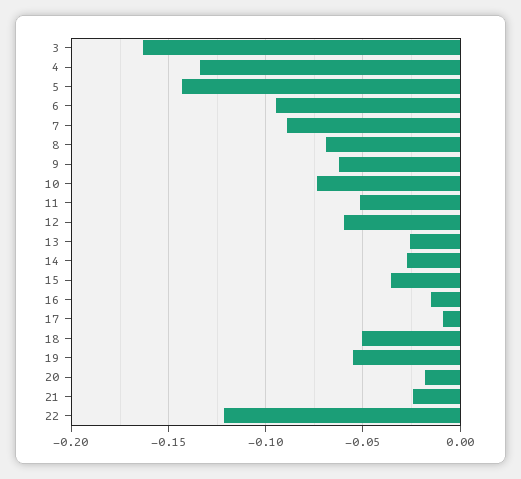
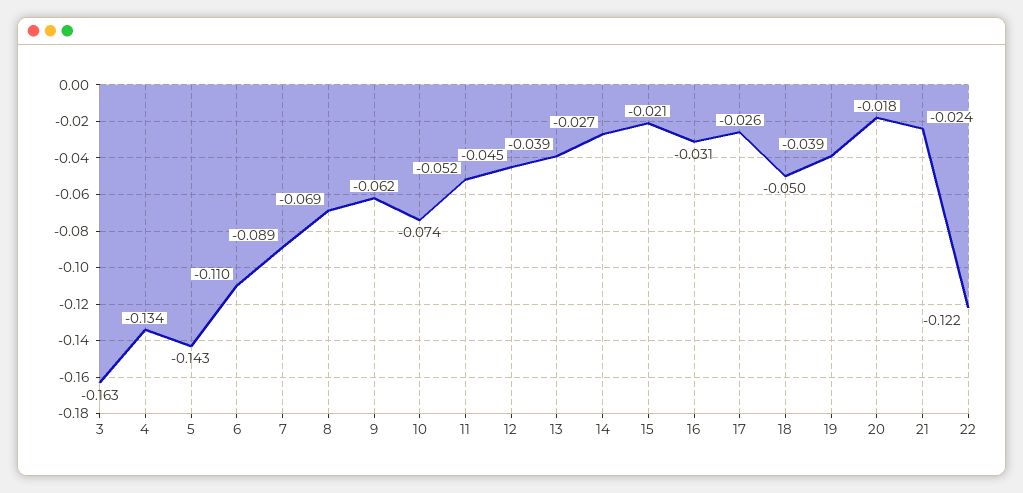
6: -0.095 -> -0.11
12: -0.06 -> -0.045
13: -0.025 -> -0.039
15: -0.035 -> -0.021
16: -0.015 -> -0.031
17: -0.01 -> -0.026
19: -0.055 -> -0.039

